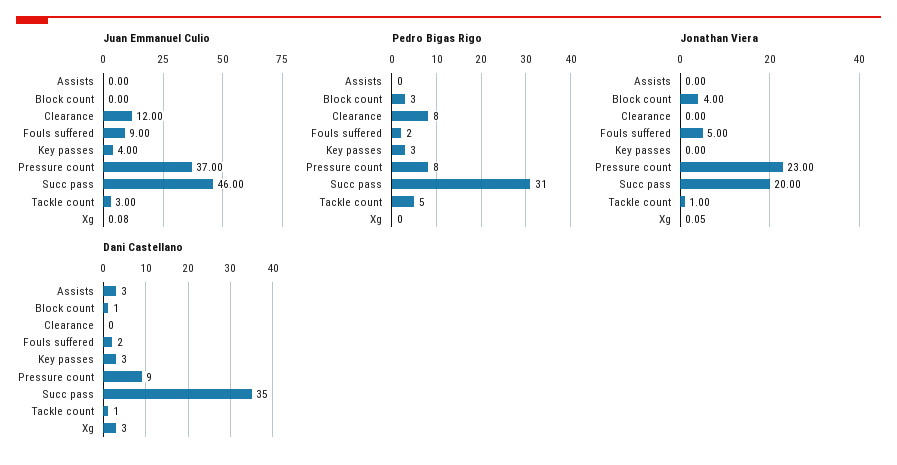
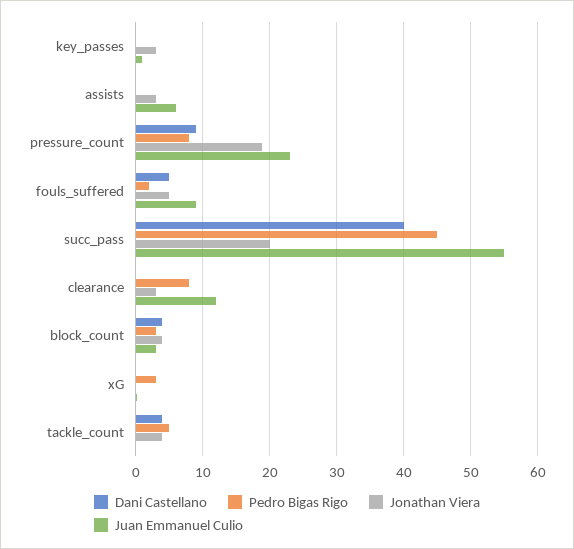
Juan Emmanuel Culio, Assists: 0 -> 6
Juan Emmanuel Culio, Block count: 0 -> 3
Juan Emmanuel Culio, Key passes: 4 -> 1
Juan Emmanuel Culio, Pressure count: 37 -> 23
Juan Emmanuel Culio, Succ pass: 46 -> 55
Juan Emmanuel Culio, Tackle count: 3 -> 0
Pedro Bigas Rigo, Key passes: 3 -> 0
Pedro Bigas Rigo, Succ pass: 31 -> 45
Pedro Bigas Rigo, Xg: 0 -> 3
Jonathan Viera, Assists: 0 -> 3
Jonathan Viera, Clearance: 0 -> 3
Jonathan Viera, Key passes: 0 -> 3
Jonathan Viera, Pressure count: 23 -> 19
Jonathan Viera, Tackle count: 1 -> 4
Dani Castellano, Assists: 3 -> 0
Dani Castellano, Block count: 1 -> 4
Dani Castellano, Fouls suffered: 2 -> 5
Dani Castellano, Key passes: 3 -> 0
Dani Castellano, Succ pass: 35 -> 40
Dani Castellano, Tackle count: 1 -> 4
Dani Castellano, Xg: 3 -> 0

